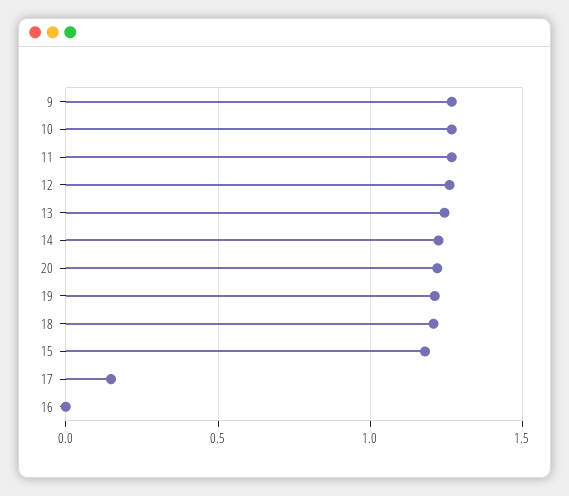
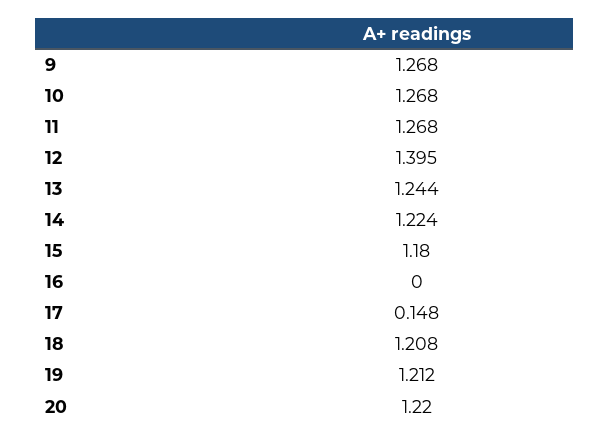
12: 1.25 -> 1.395

